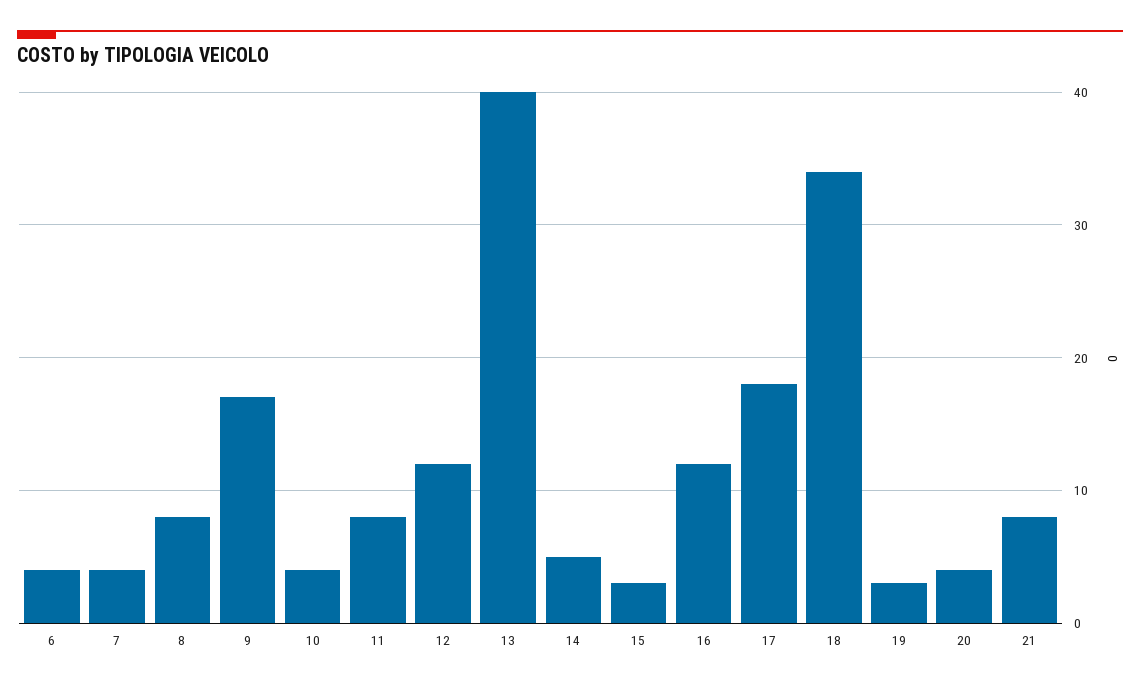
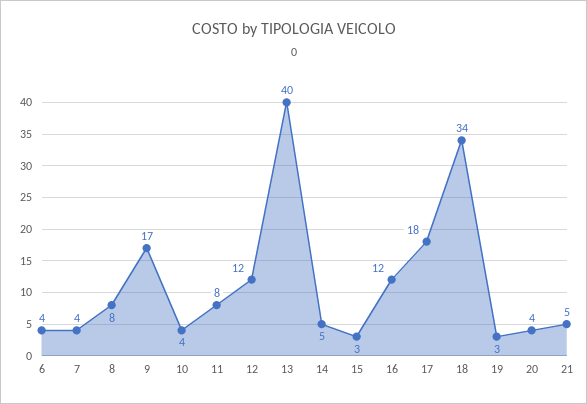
21: 8 -> 5

